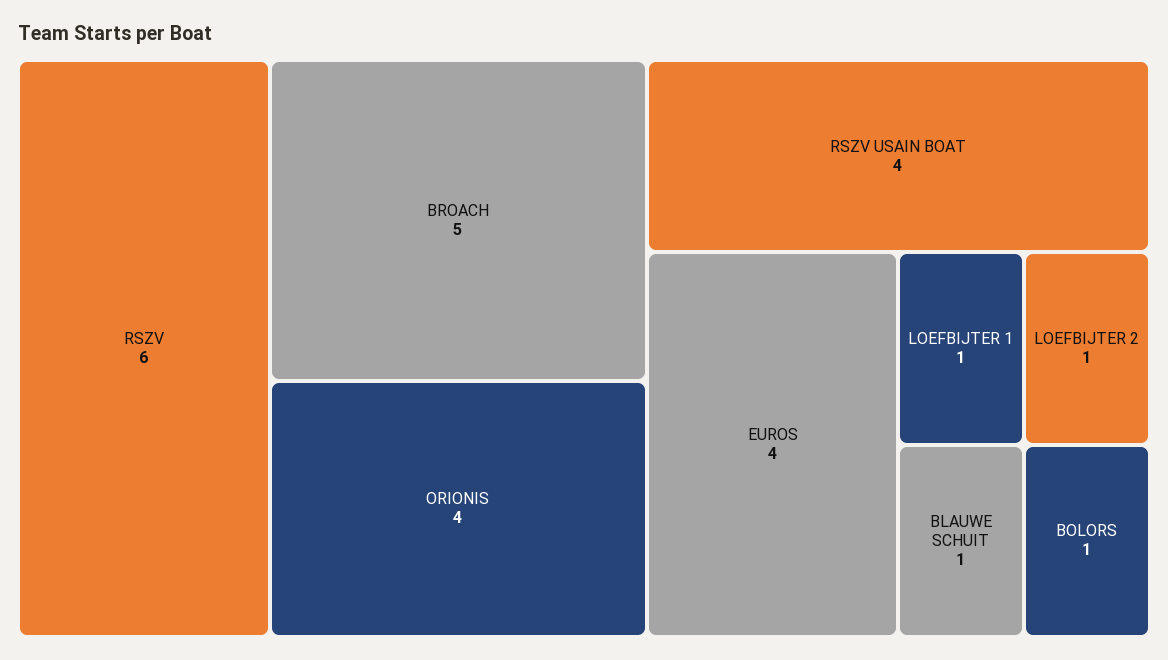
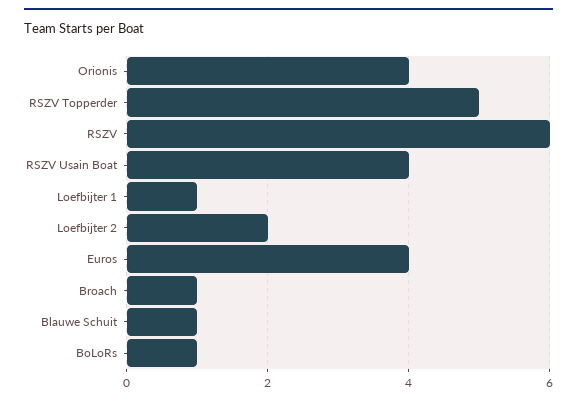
BROACH: 5 -> 1
LOEFBIJTER 2: 1 -> 2
RSZV Topperder: none -> 5

